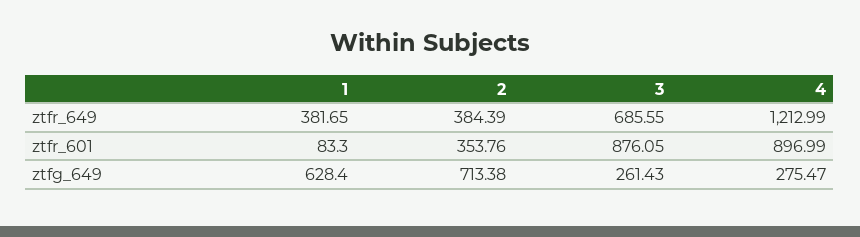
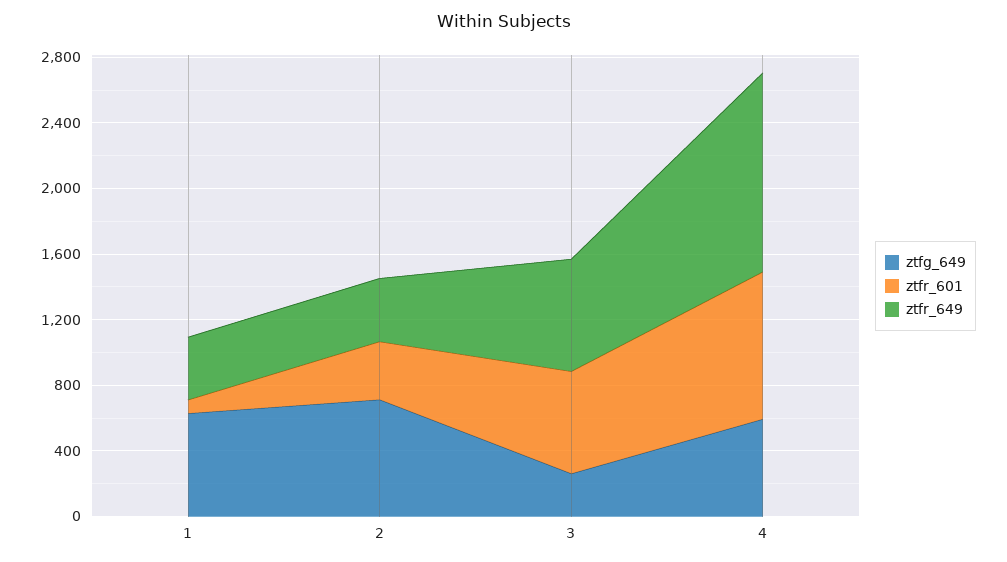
ztfr_601, 3: 876.05 -> 600
ztfg_649, 4: 275.47 -> 600

